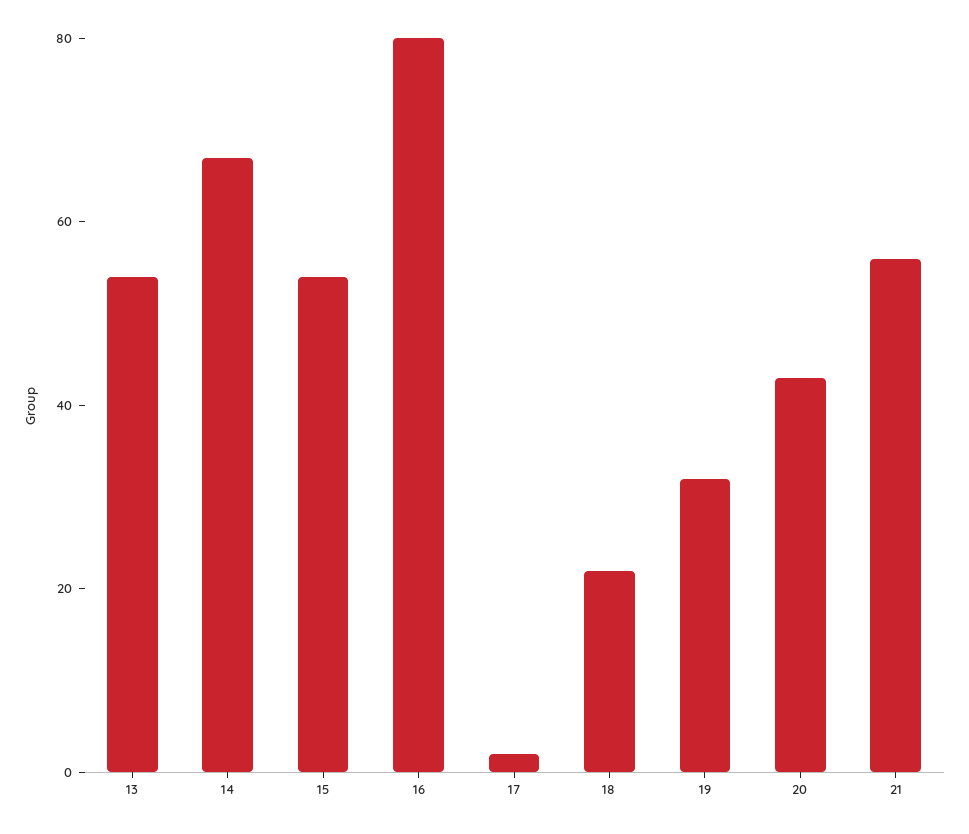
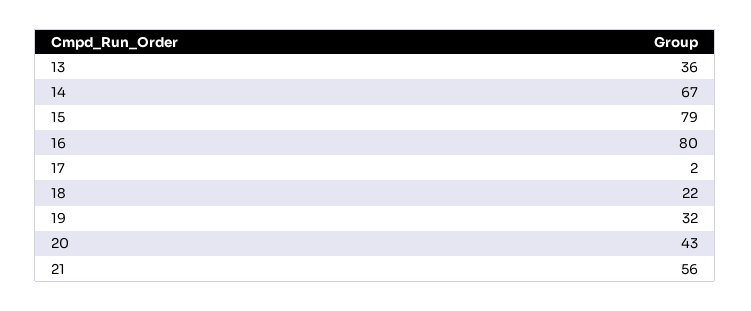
13: 55 -> 36
15: 55 -> 79

